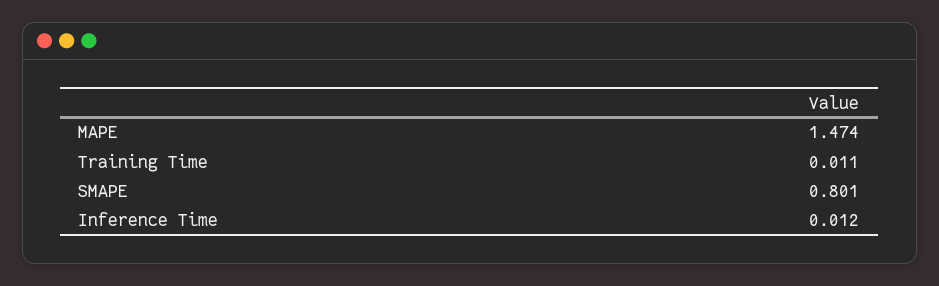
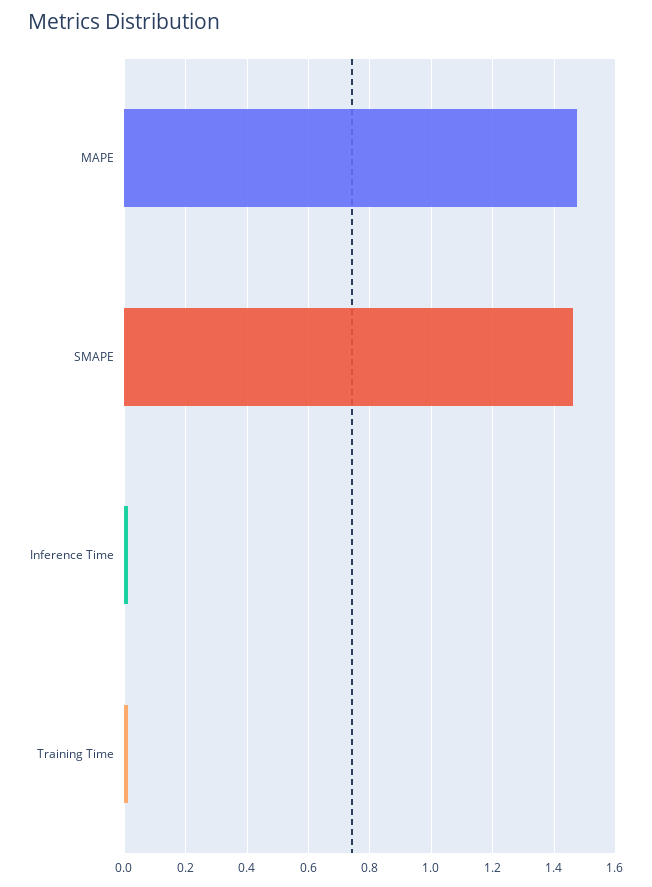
SMAPE: 0.801 -> 1.46

